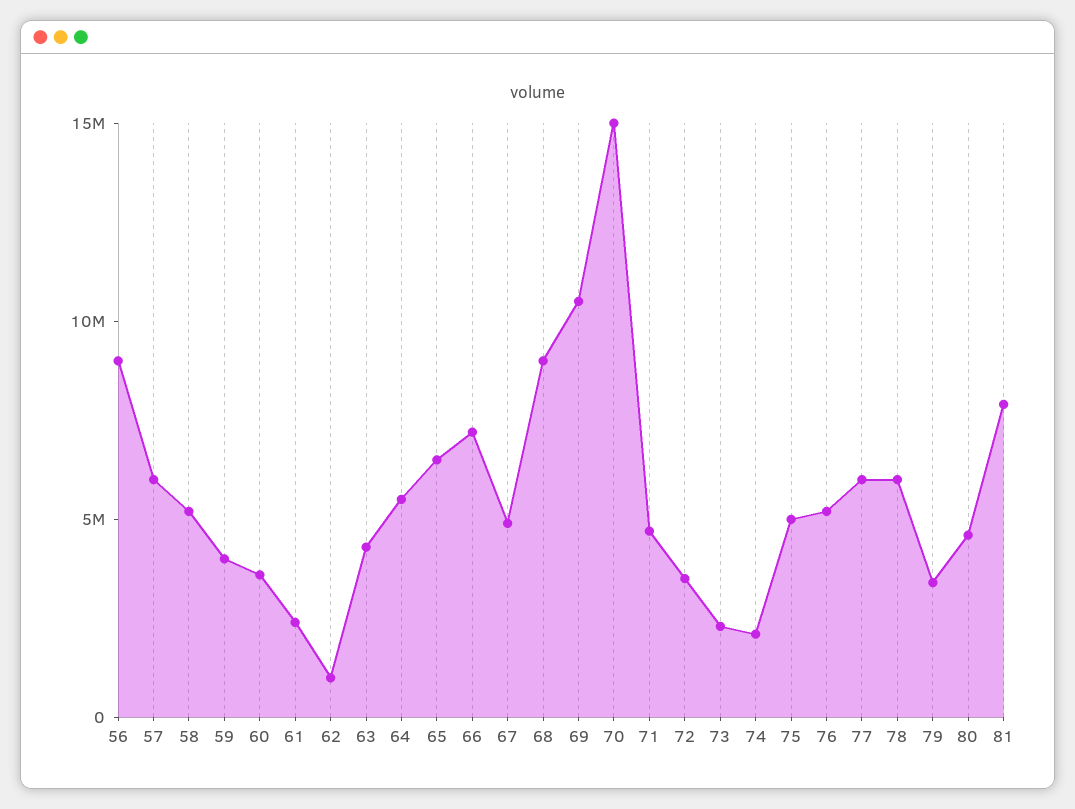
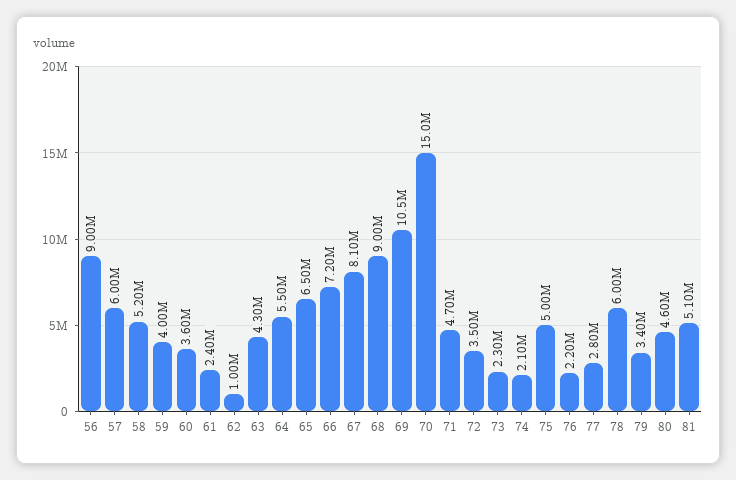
67: 5000000 -> 8100000
76: 5000000 -> 2200000
77: 6000000 -> 2800000
81: 8000000 -> 5100000

